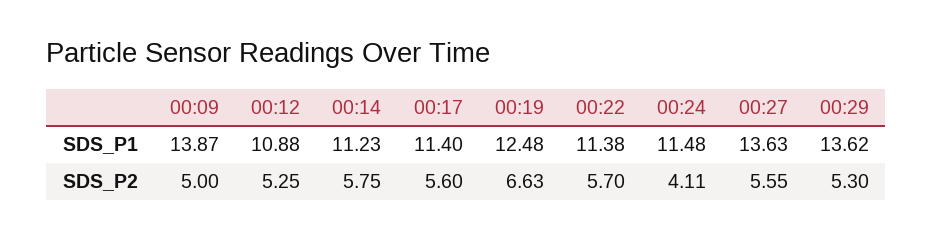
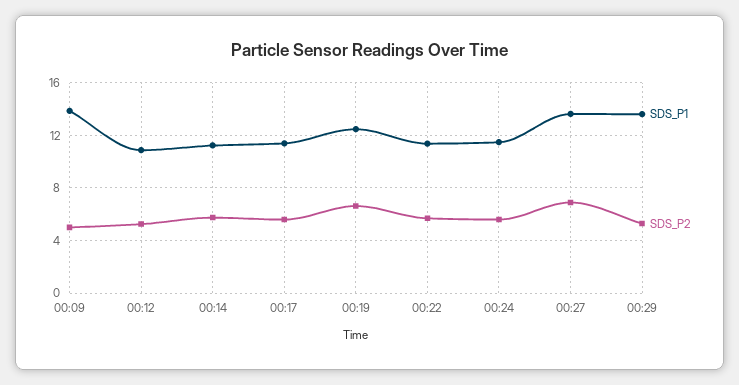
SDS_P2, 00:24: 4.11 -> 5.5
SDS_P2, 00:27: 5.55 -> 7

